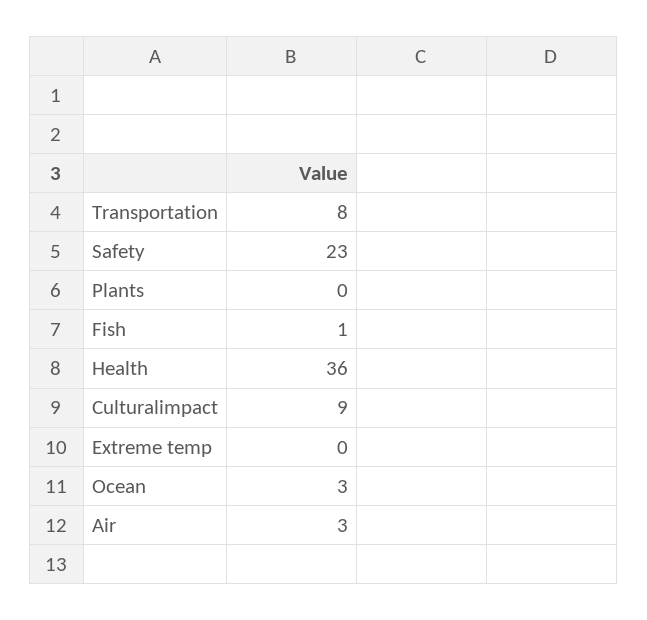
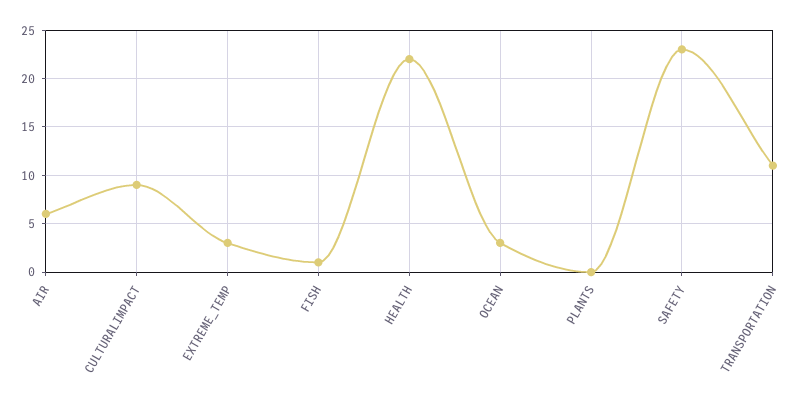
Transportation: 8 -> 11
Health: 36 -> 22
Extreme temp: 0 -> 3
Air: 3 -> 6

